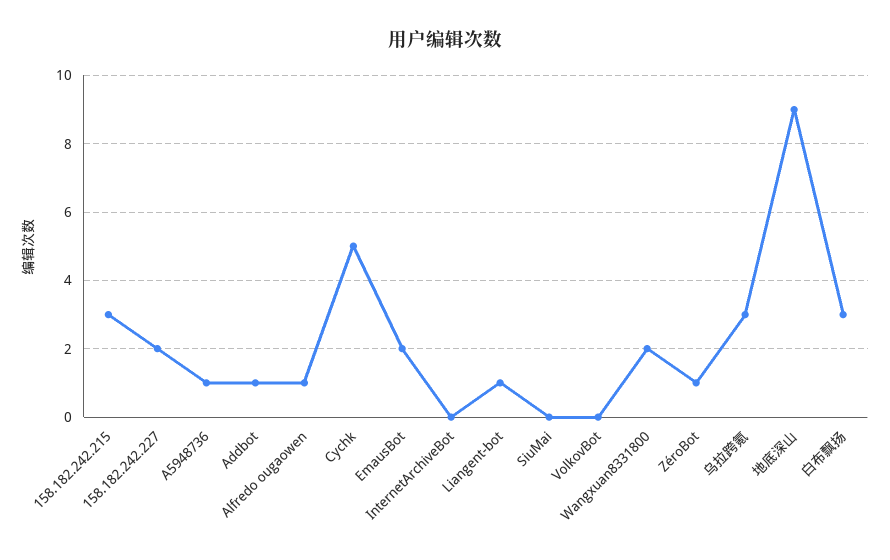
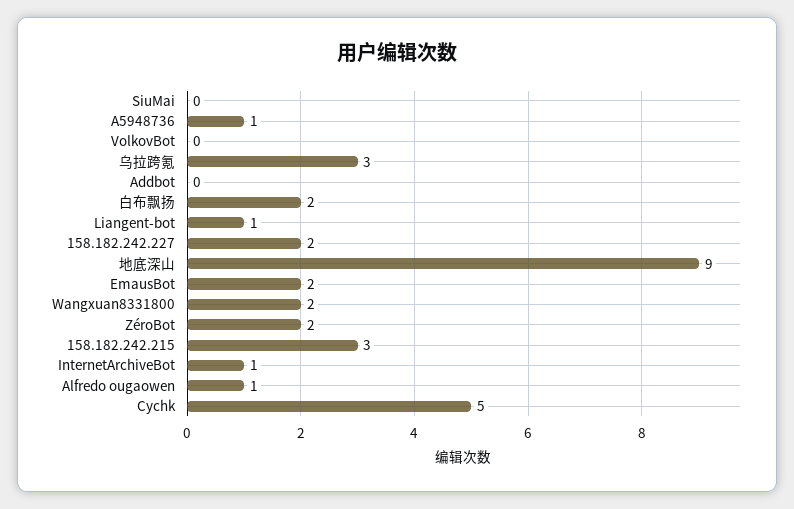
Addbot: 1 -> 0
InternetArchiveBot: 0 -> 1
ZéroBot: 1 -> 2
白布飘扬: 3 -> 2

